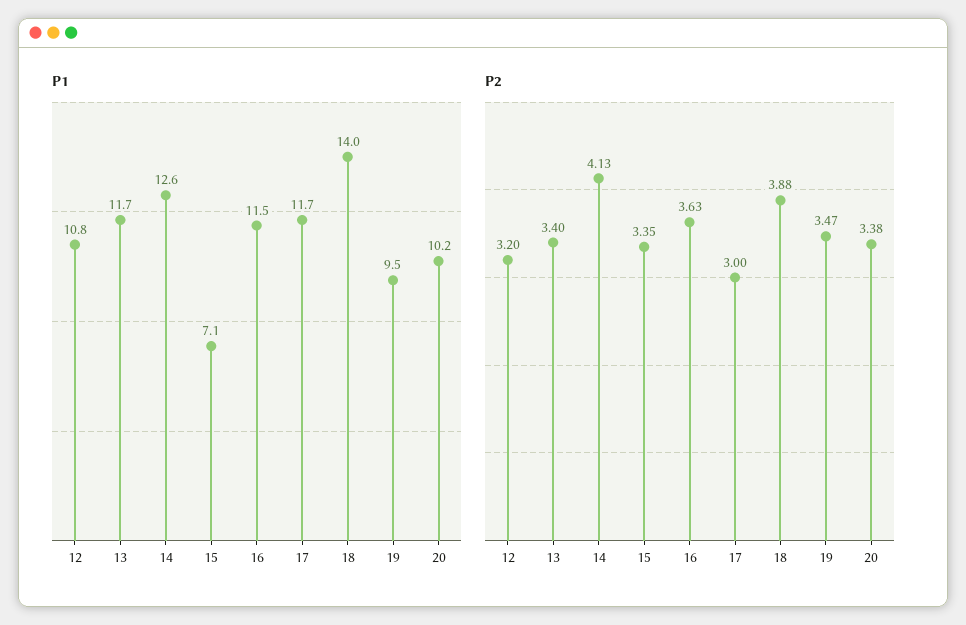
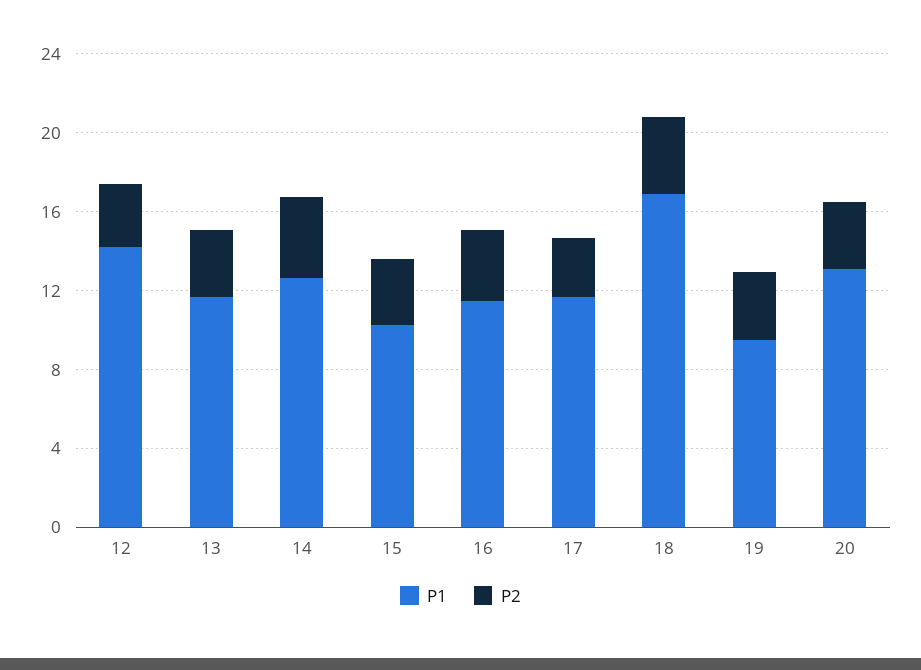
P1, 12: 10.8 -> 14
P1, 15: 7.1 -> 10
P1, 18: 14 -> 17
P1, 20: 10.2 -> 13

